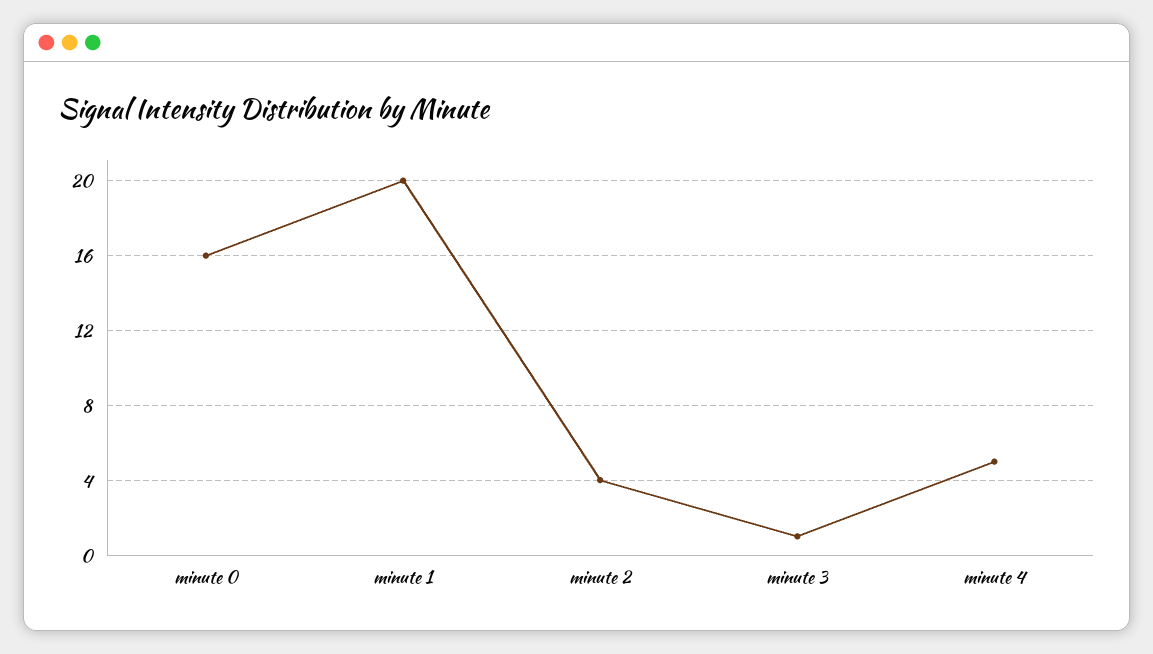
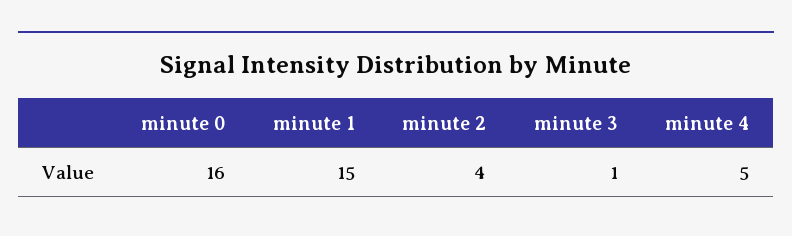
minute 1: 20 -> 15

